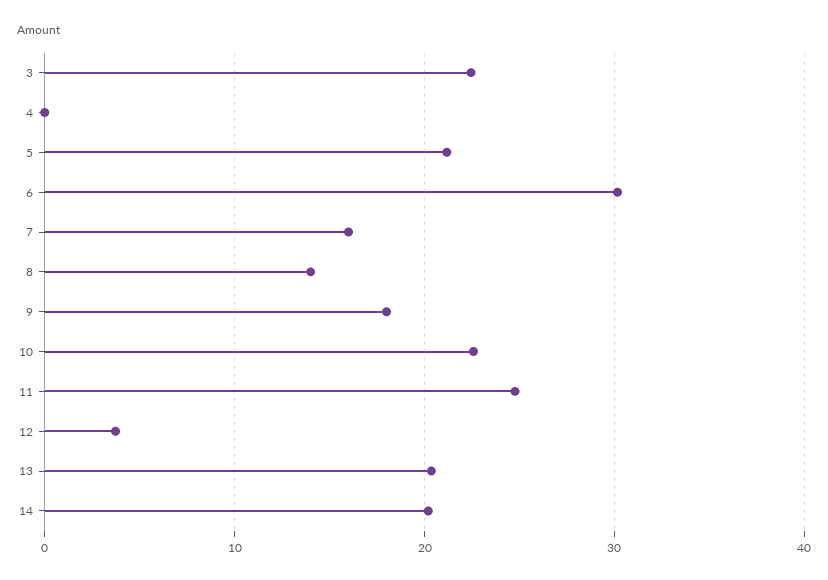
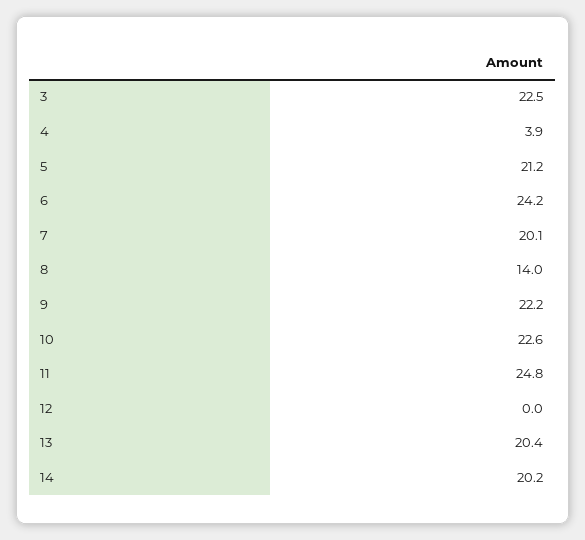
4: 0 -> 3.9
6: 30 -> 24.2
7: 16 -> 20.1
9: 18 -> 22.2
12: 4 -> 0

